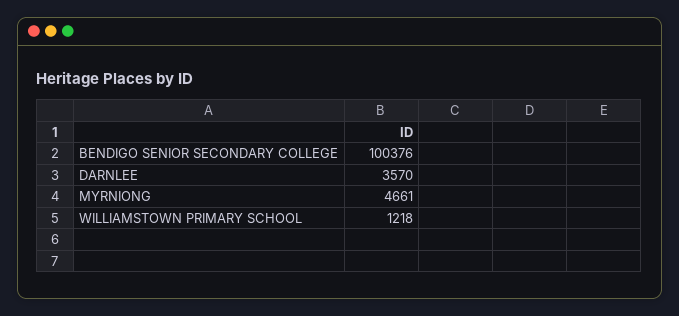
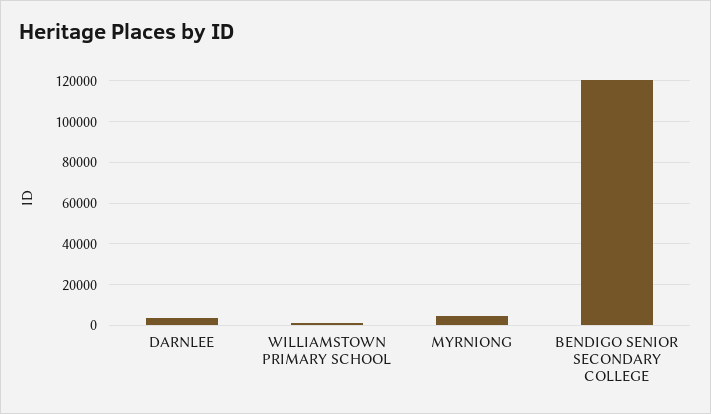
BENDIGO SENIOR SECONDARY COLLEGE: 100376 -> 120000

